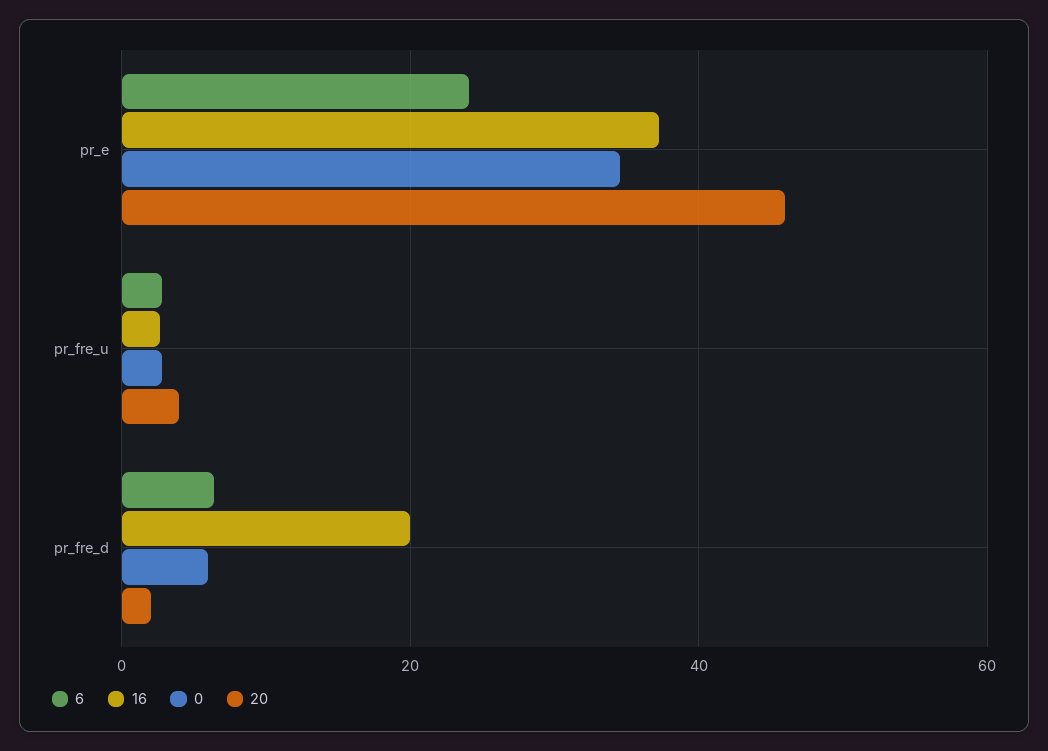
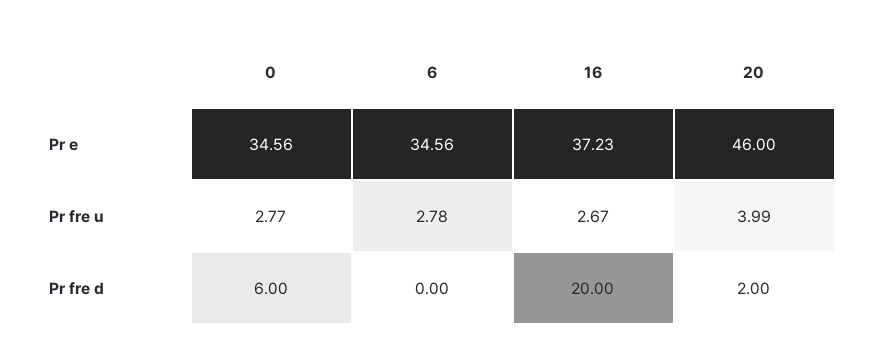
6, pr_e: 24 -> 34.56
6, pr_fre_d: 6 -> 0

